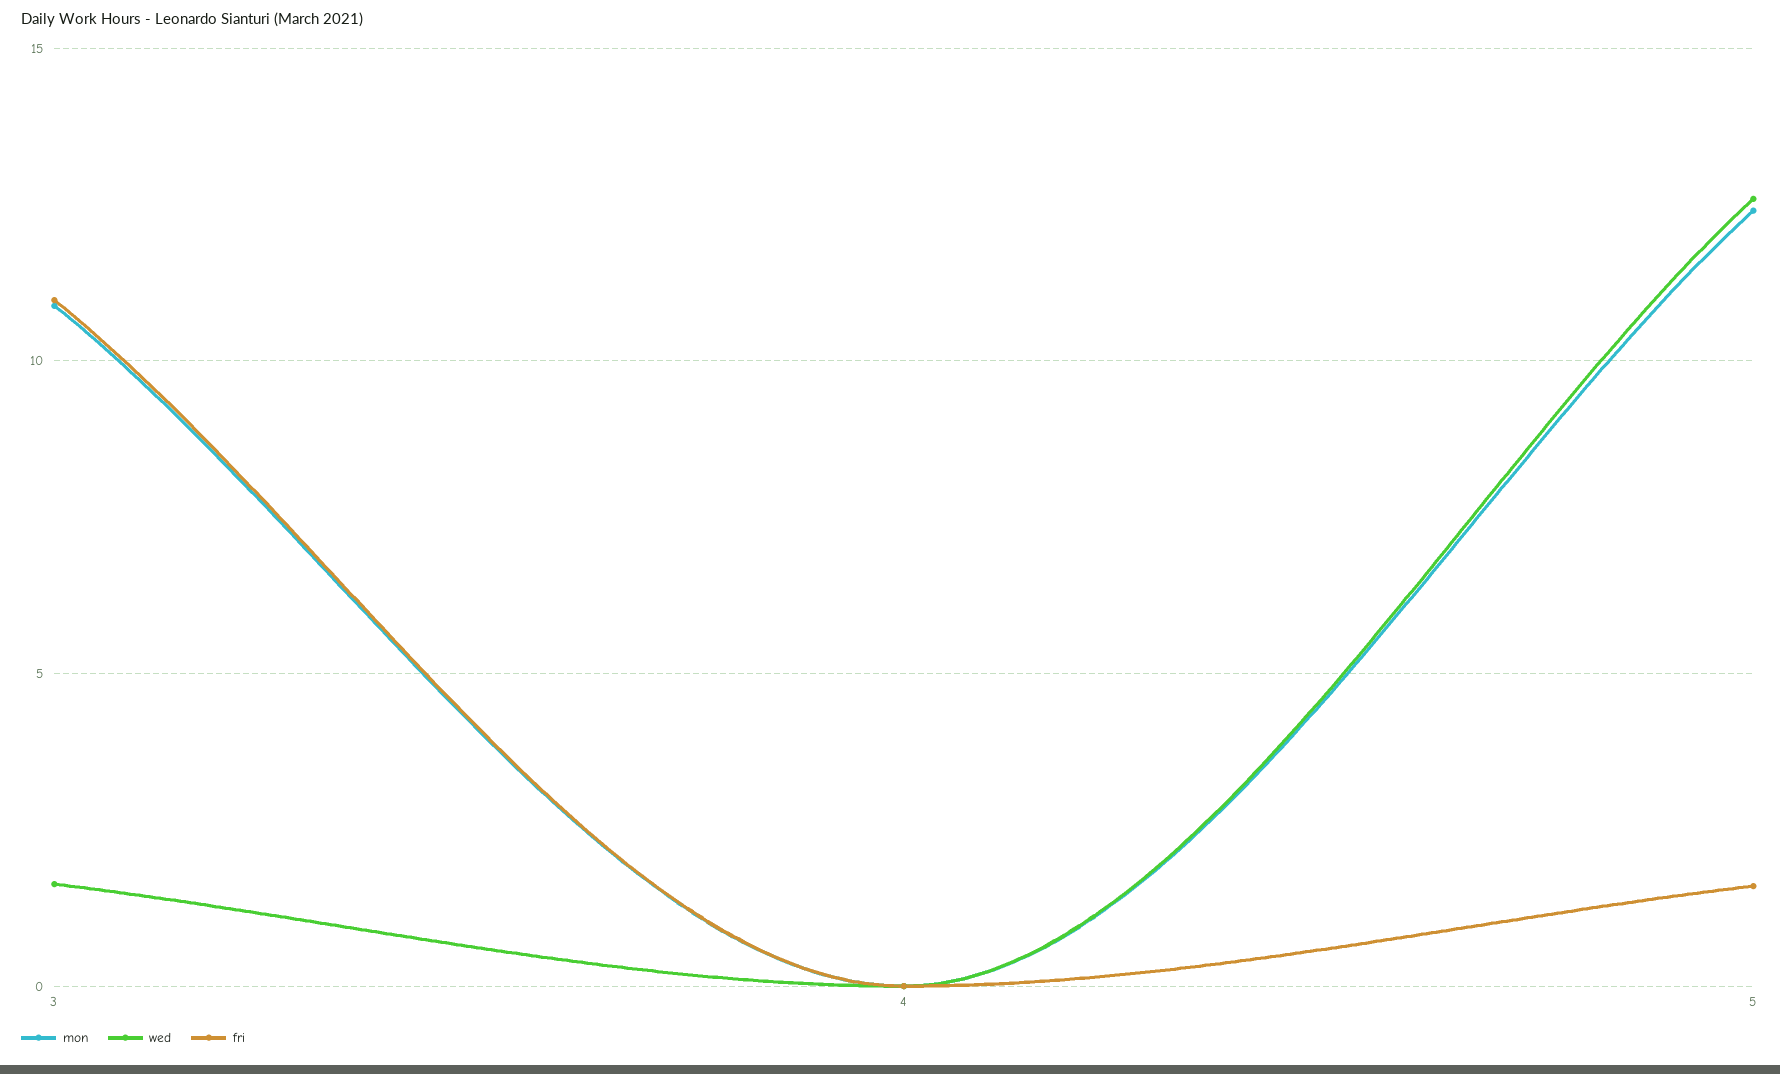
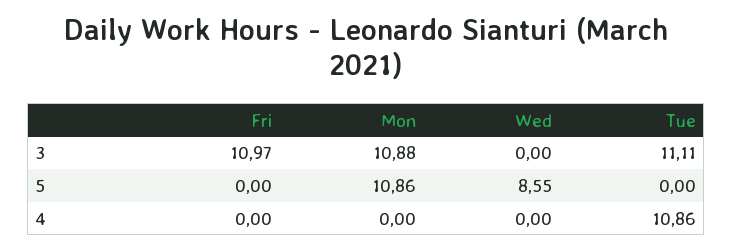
wed, 3: 1.5 -> 0
mon, 5: 12.5 -> 10.86
wed, 5: 12.5 -> 8.55
fri, 5: 1.5 -> 0
Tue, 3: none -> 11.11
Tue, 5: none -> 0
Tue, 4: none -> 10.86

